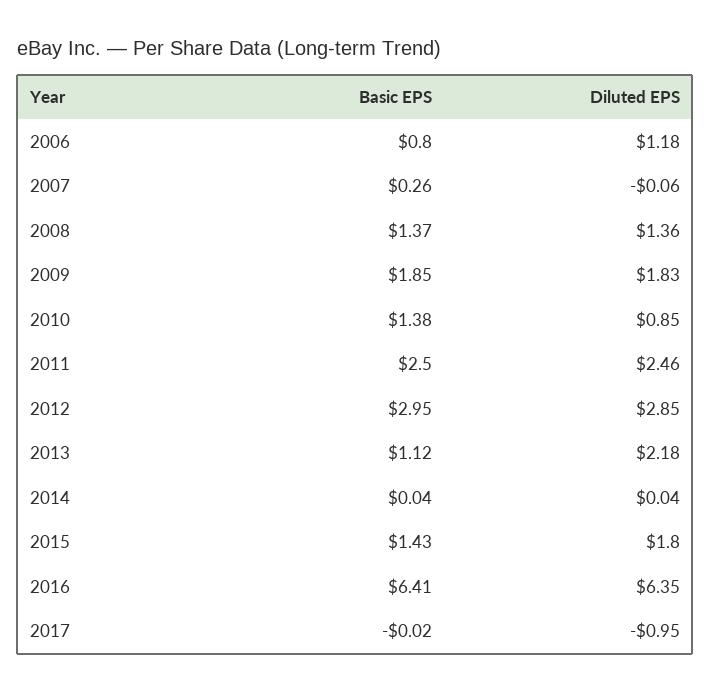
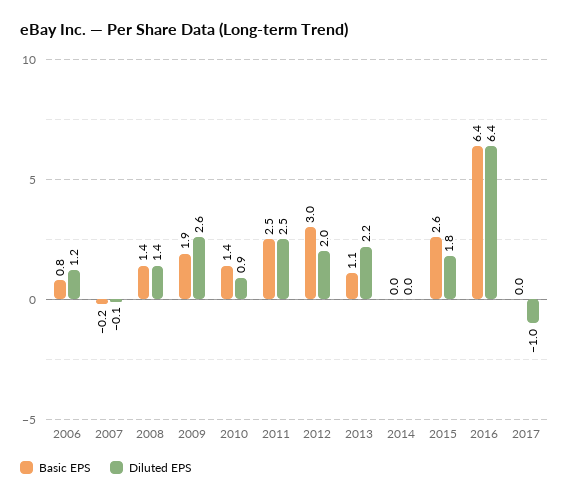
Basic EPS, 2007: 0.26 -> -0.2
Diluted EPS, 2009: 1.83 -> 2.6
Diluted EPS, 2012: 2.85 -> 2
Basic EPS, 2015: 1.43 -> 2.6

